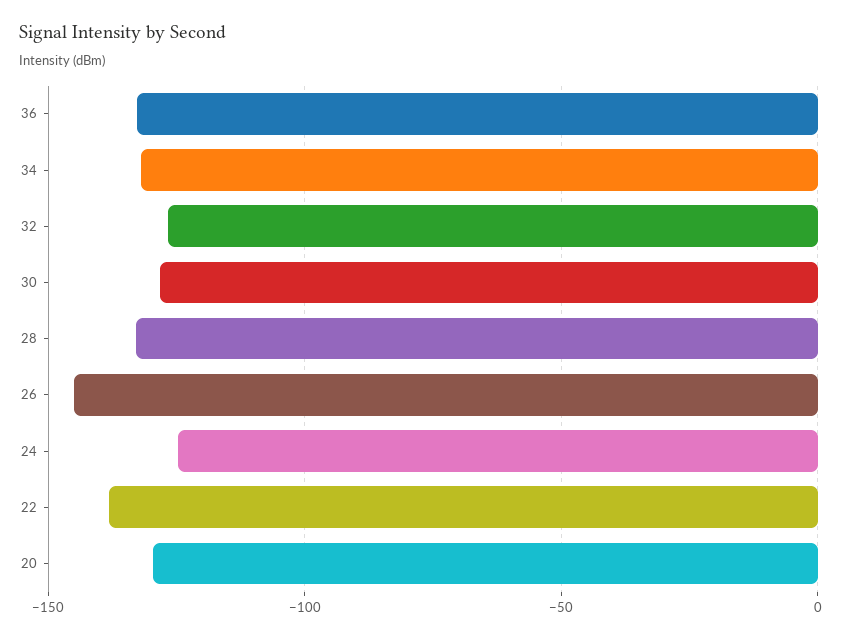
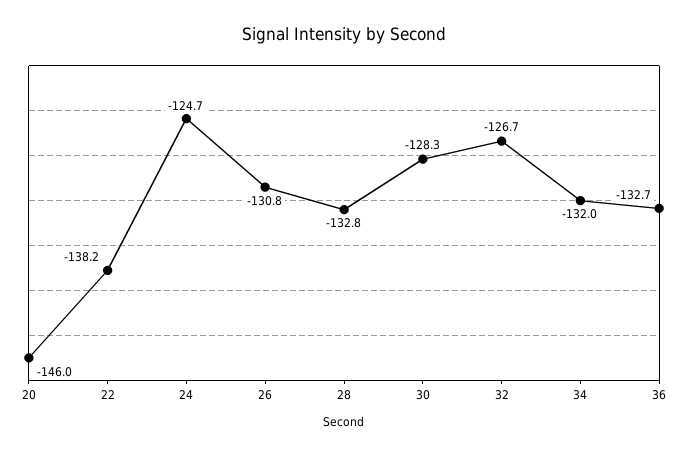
26: -145 -> -130.8
20: -130 -> -146

